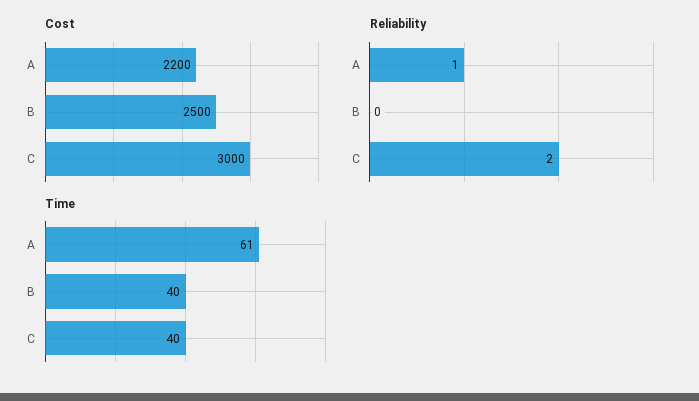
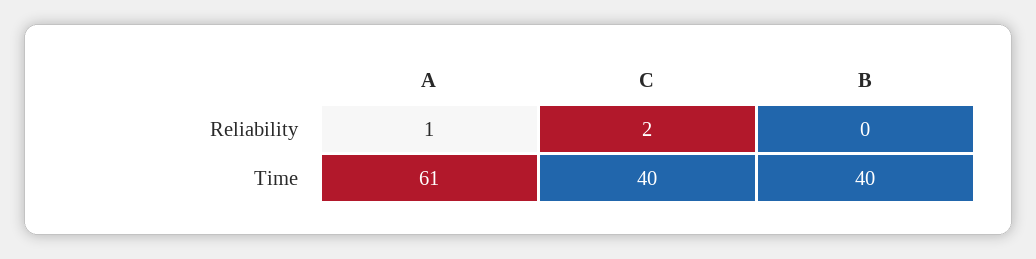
Cost, A: 2200 -> none
Cost, B: 2500 -> none
Cost, C: 3000 -> none

